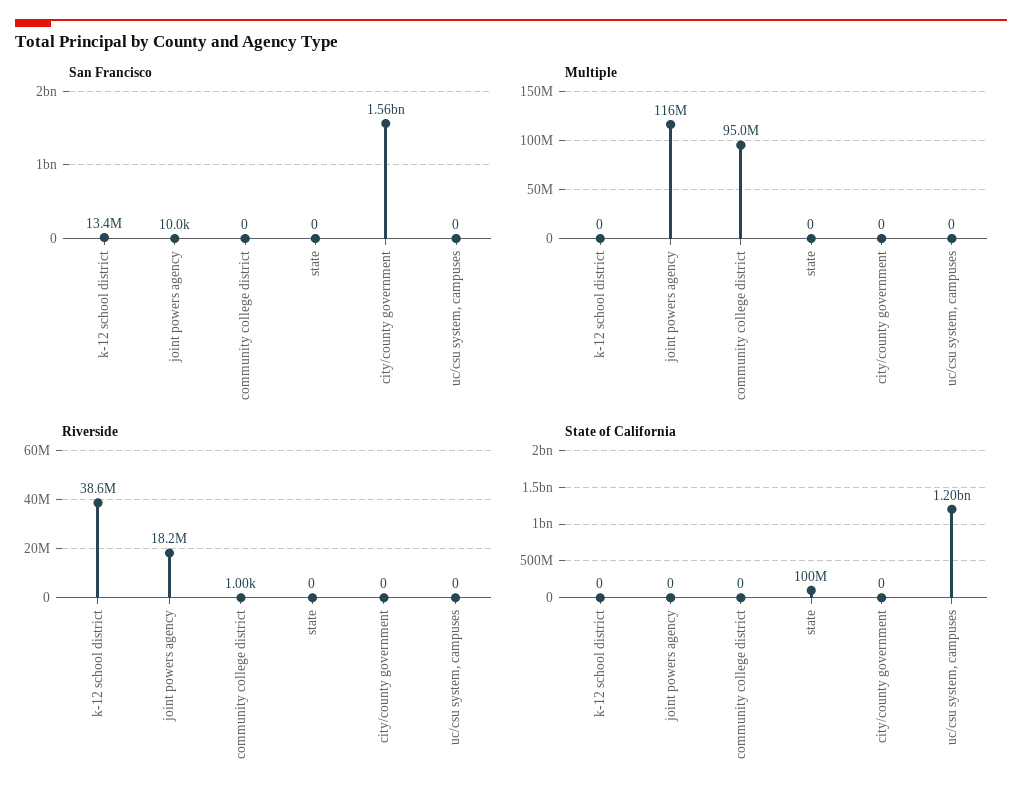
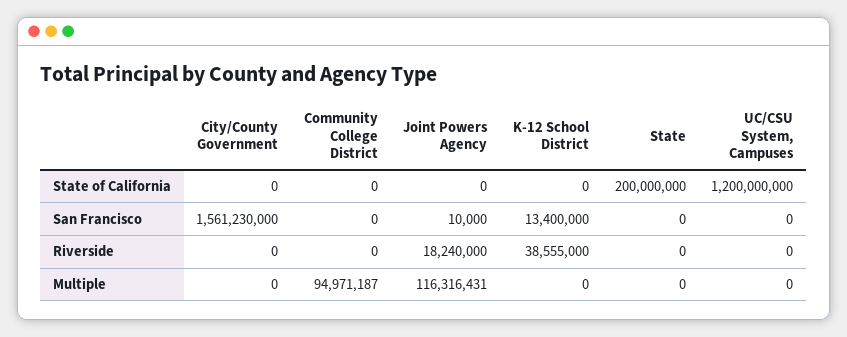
Riverside, community college district: 1000 -> 0
State of California, state: 100000000 -> 200000000

